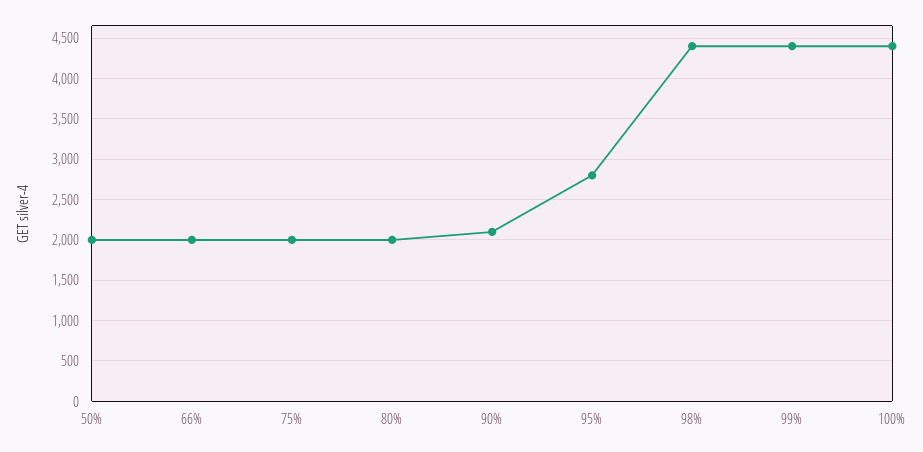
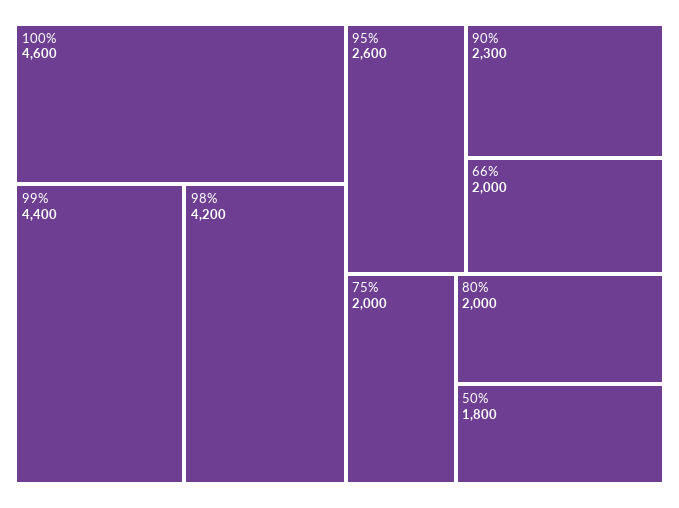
50%: 2000 -> 1800
90%: 2100 -> 2300
95%: 2800 -> 2600
98%: 4400 -> 4200
100%: 4400 -> 4600

